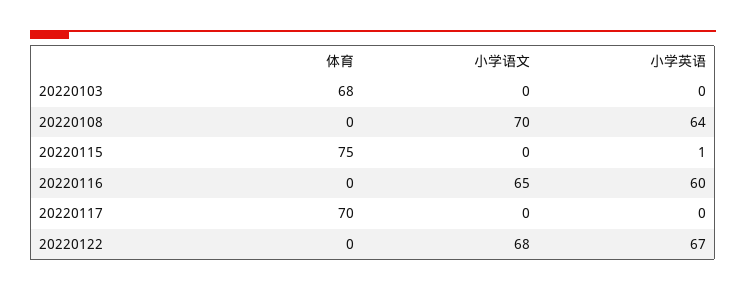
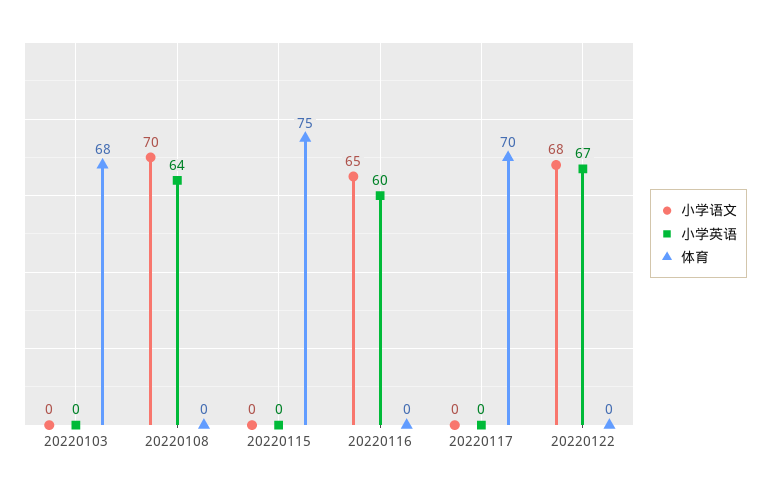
小学英语, 20220115: 1 -> 0

